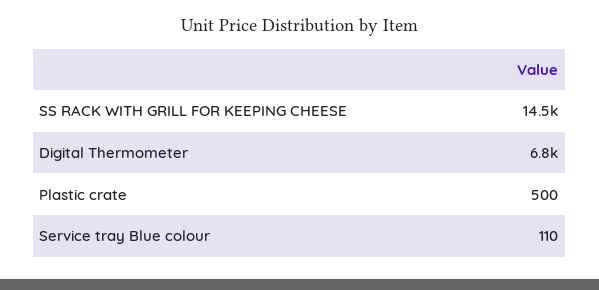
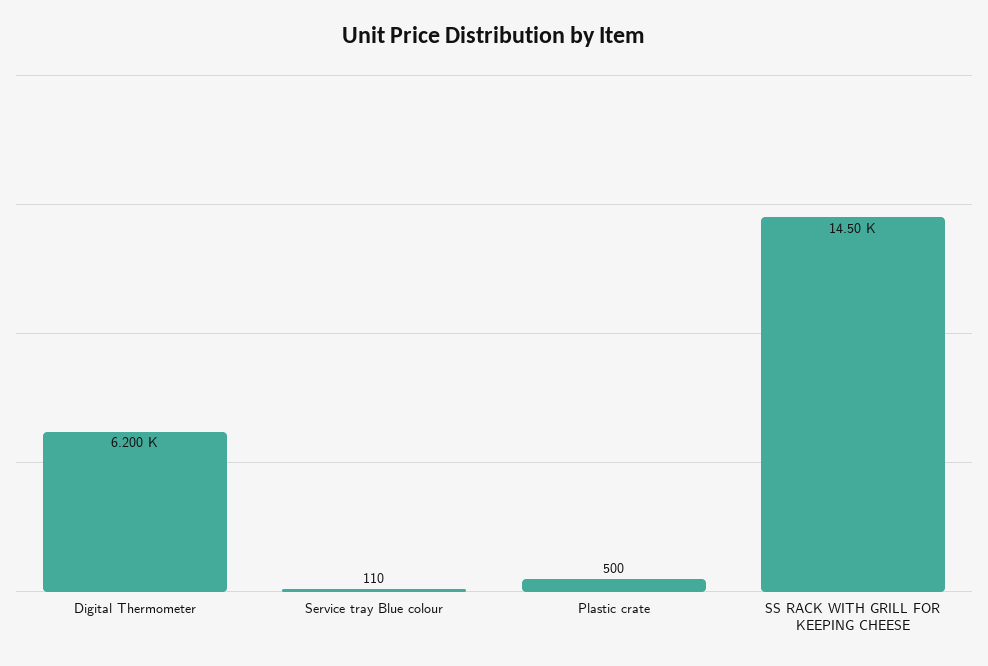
Digital Thermometer: 6800 -> 6200

